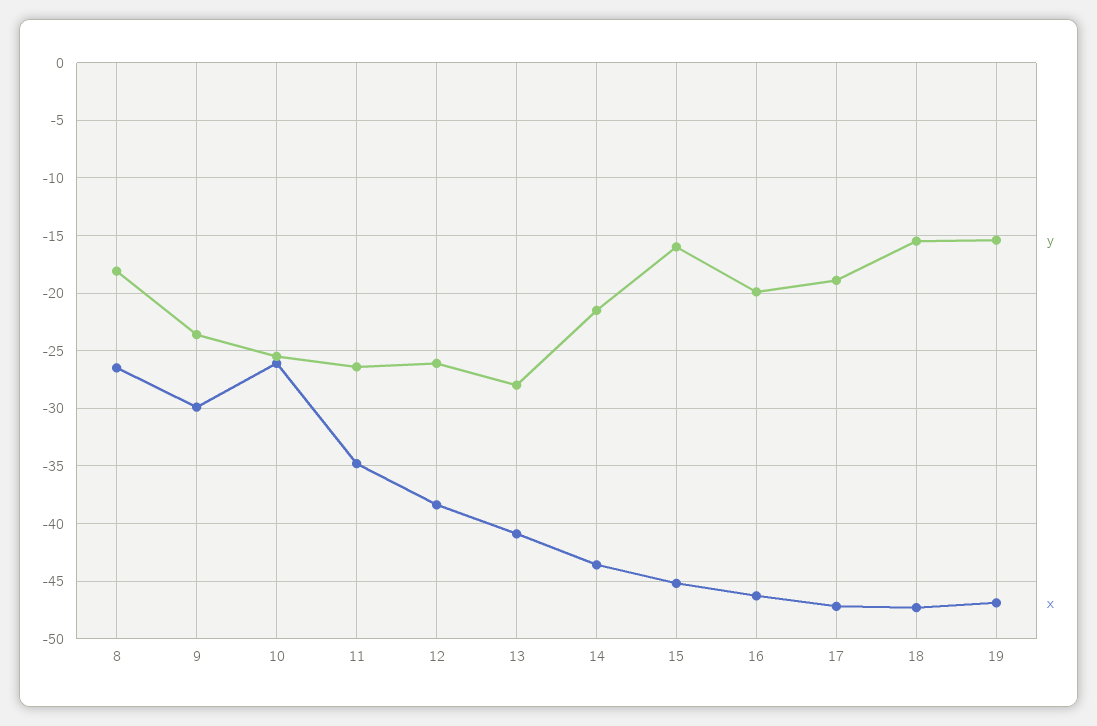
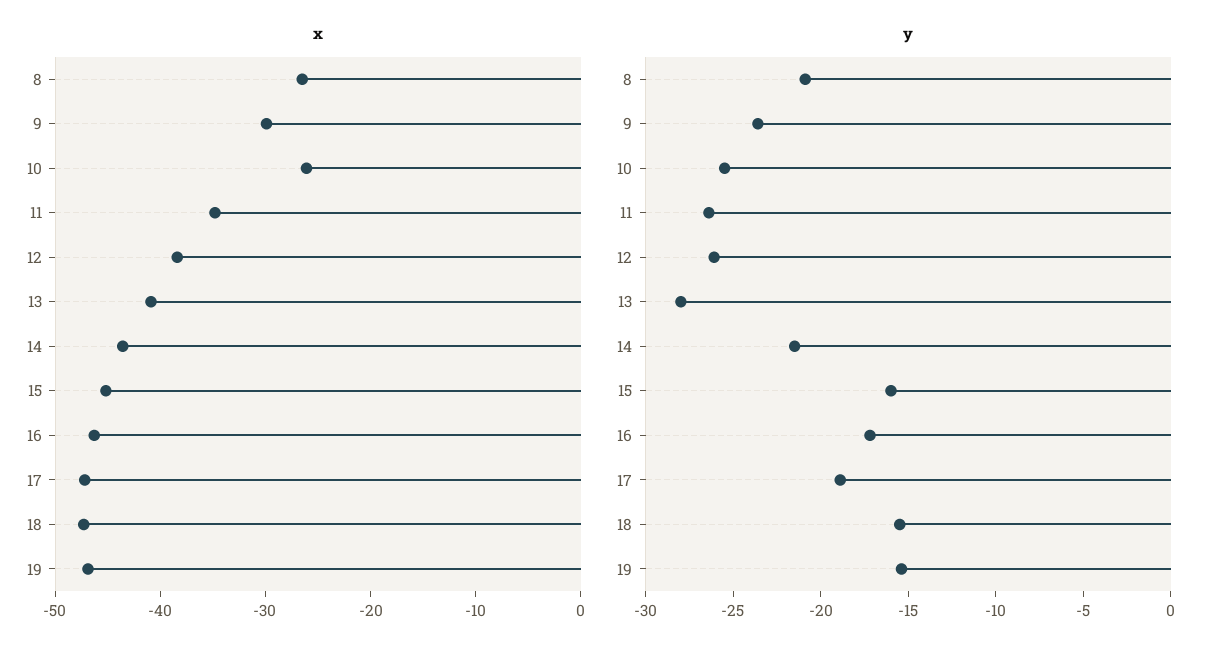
y, 8: -18 -> -21
y, 16: -20 -> -17

